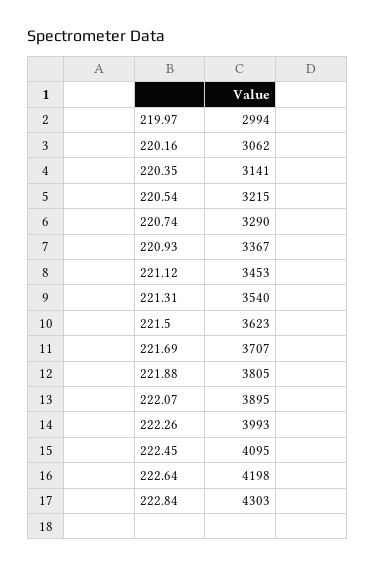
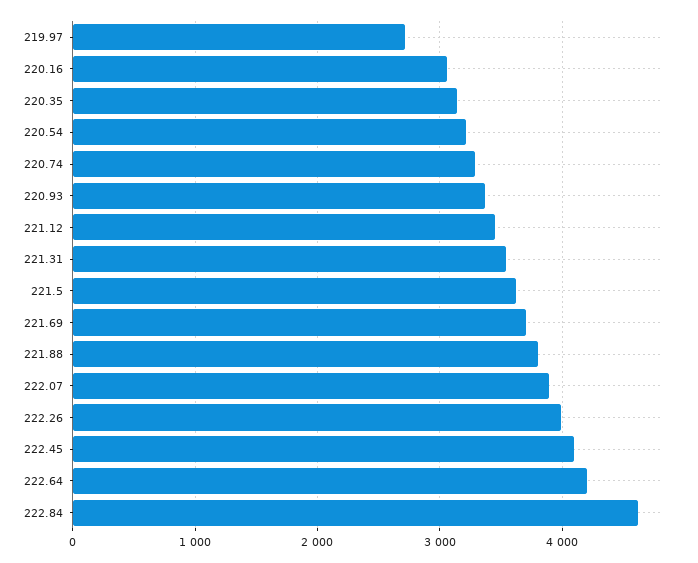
219.97: 2994 -> 2700
222.84: 4303 -> 4600

